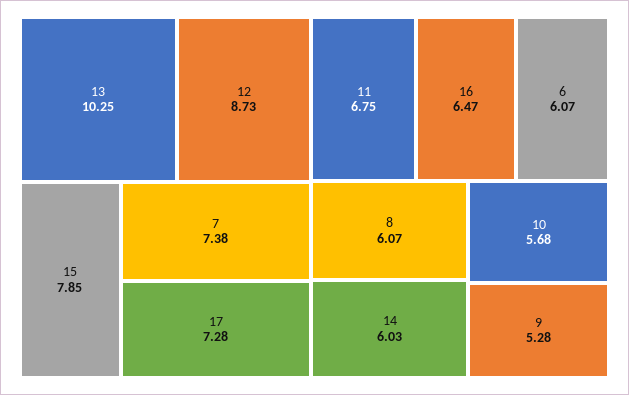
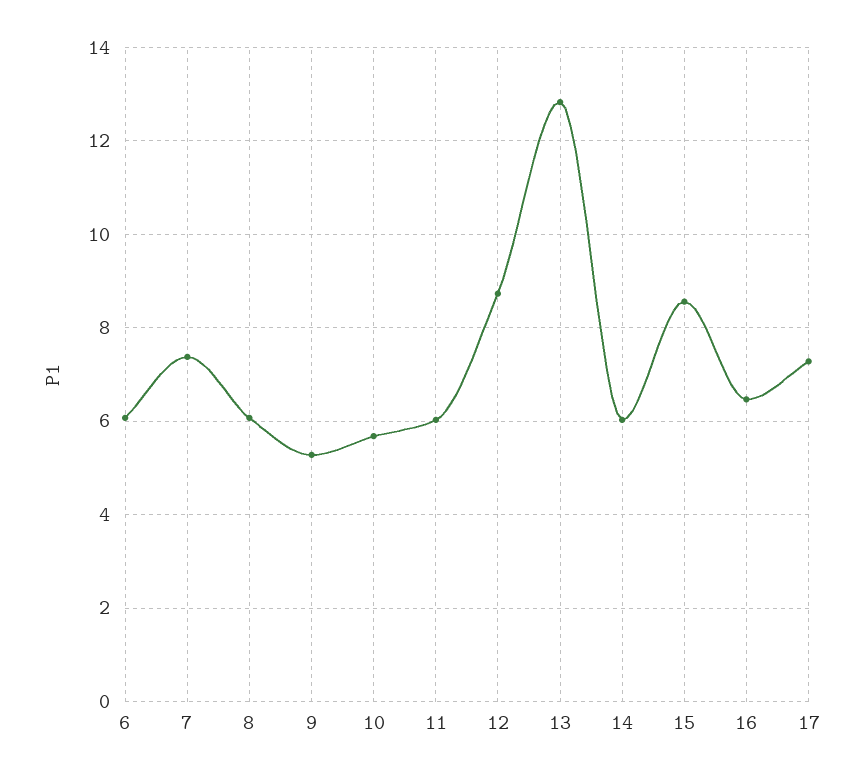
13: 10.25 -> 12.8
15: 7.85 -> 8.6
11: 6.75 -> 6

